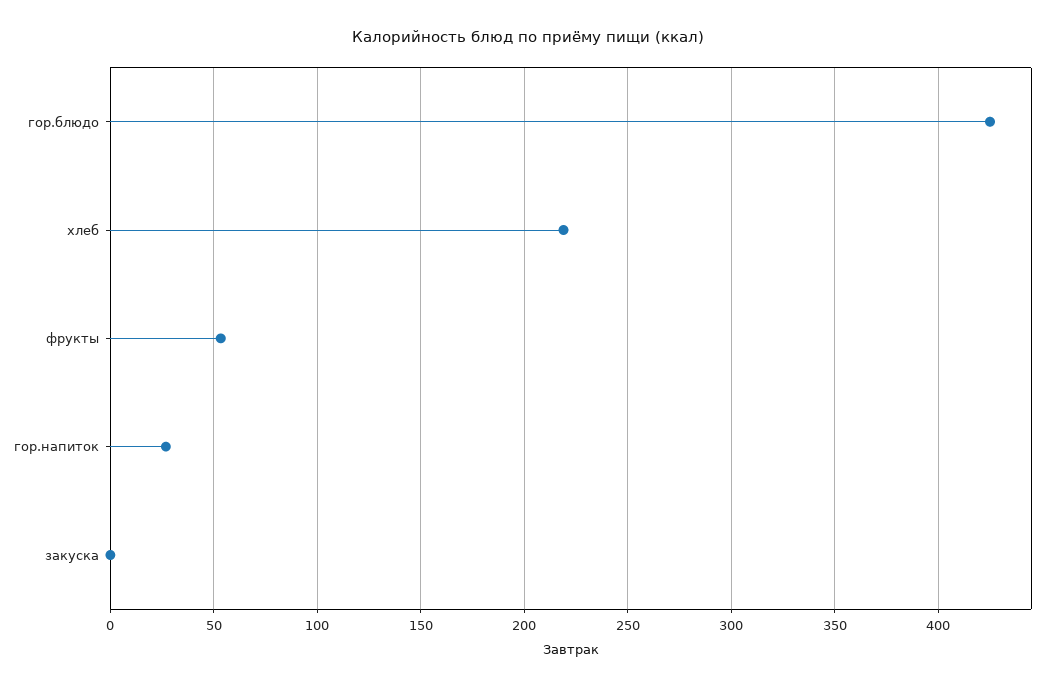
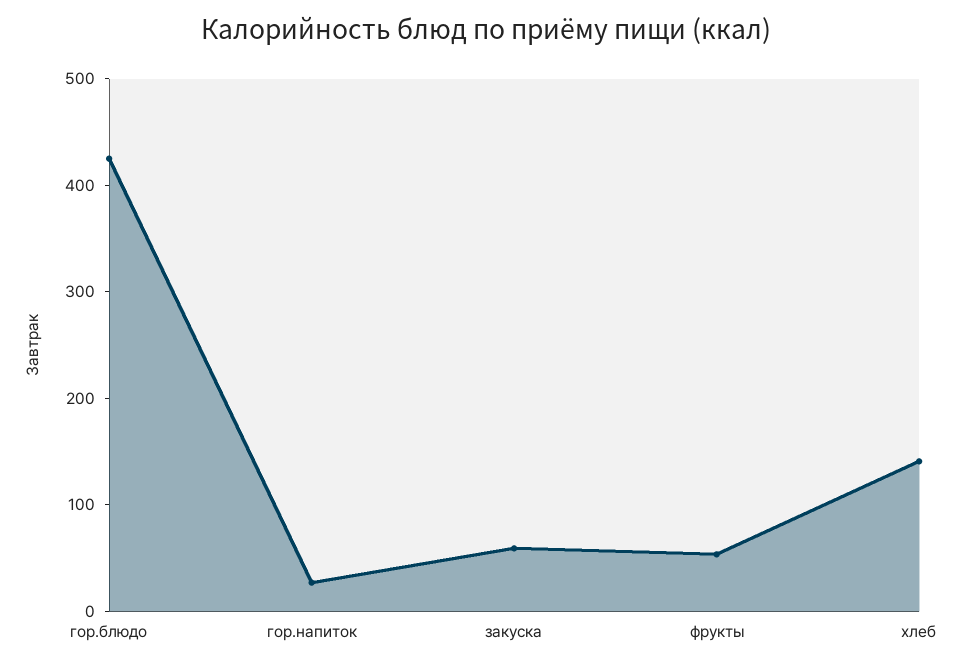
хлеб: 220 -> 140
закуска: 0 -> 60

